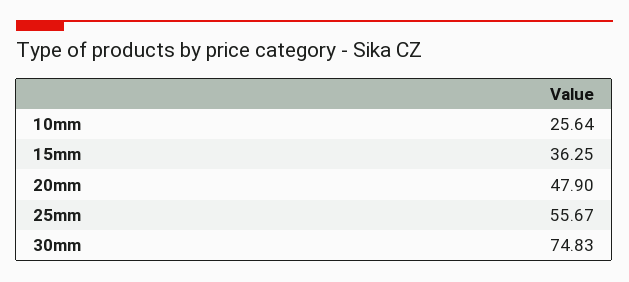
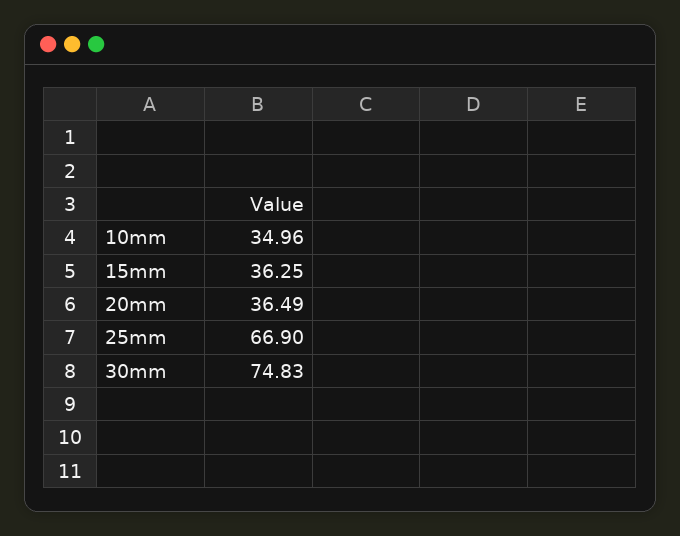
10mm: 25.64 -> 34.96
20mm: 47.9 -> 36.49
25mm: 55.67 -> 66.9

